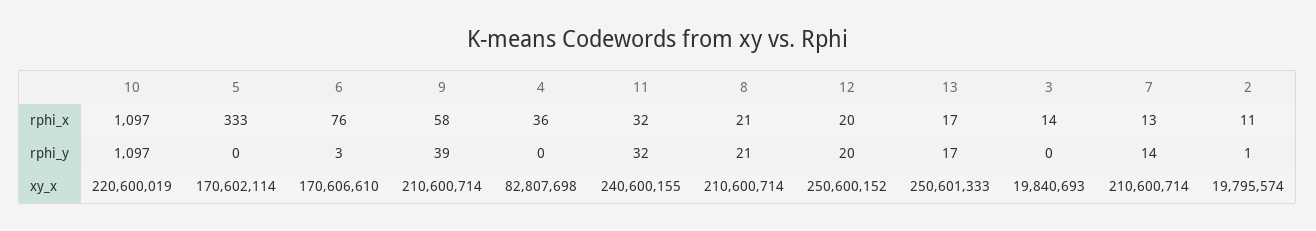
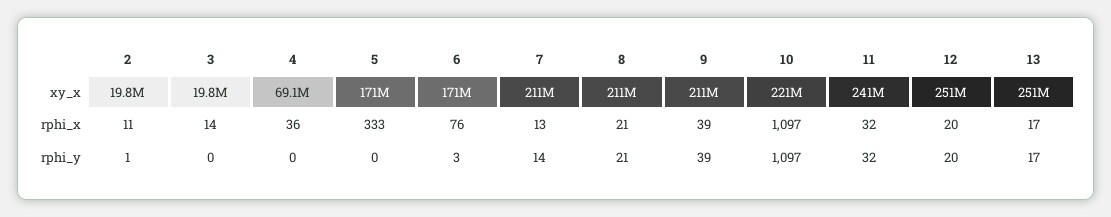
9, rphi_x: 58 -> 39
4, xy_x: 82807698 -> 69100000

